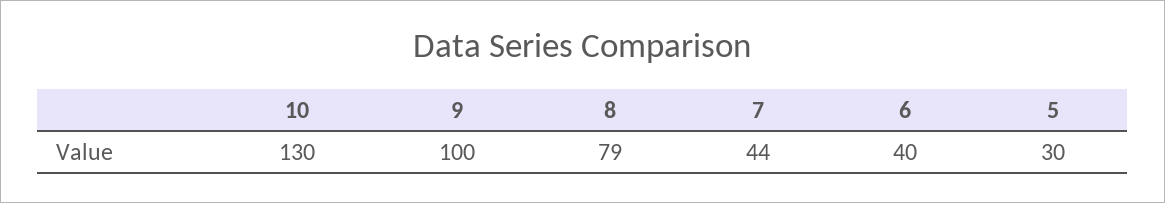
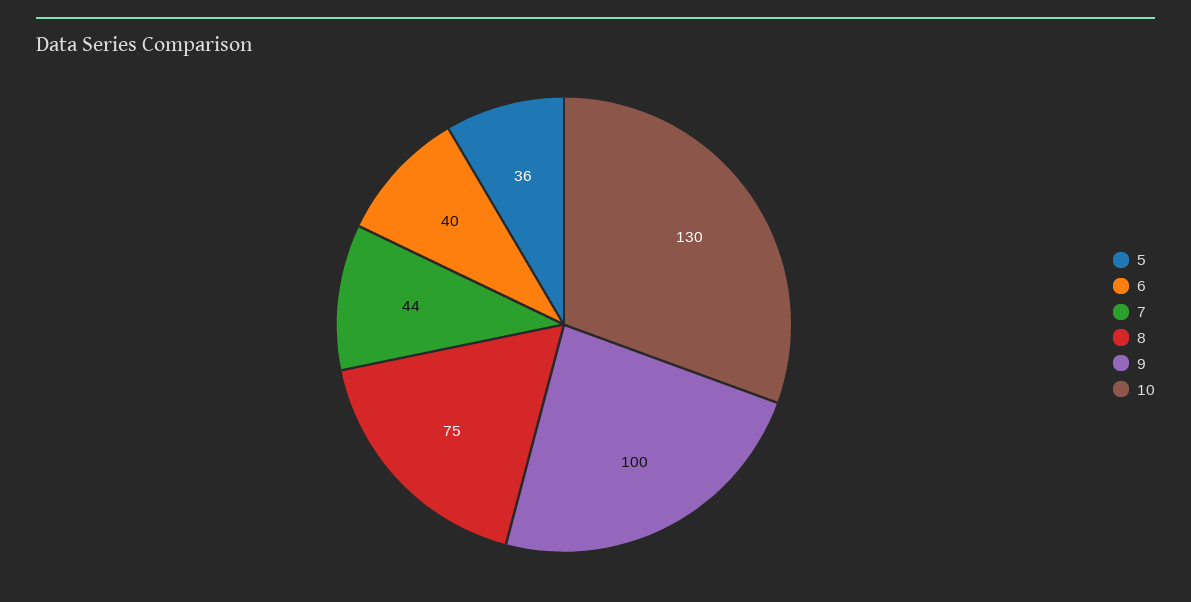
8: 79 -> 75
5: 30 -> 36

